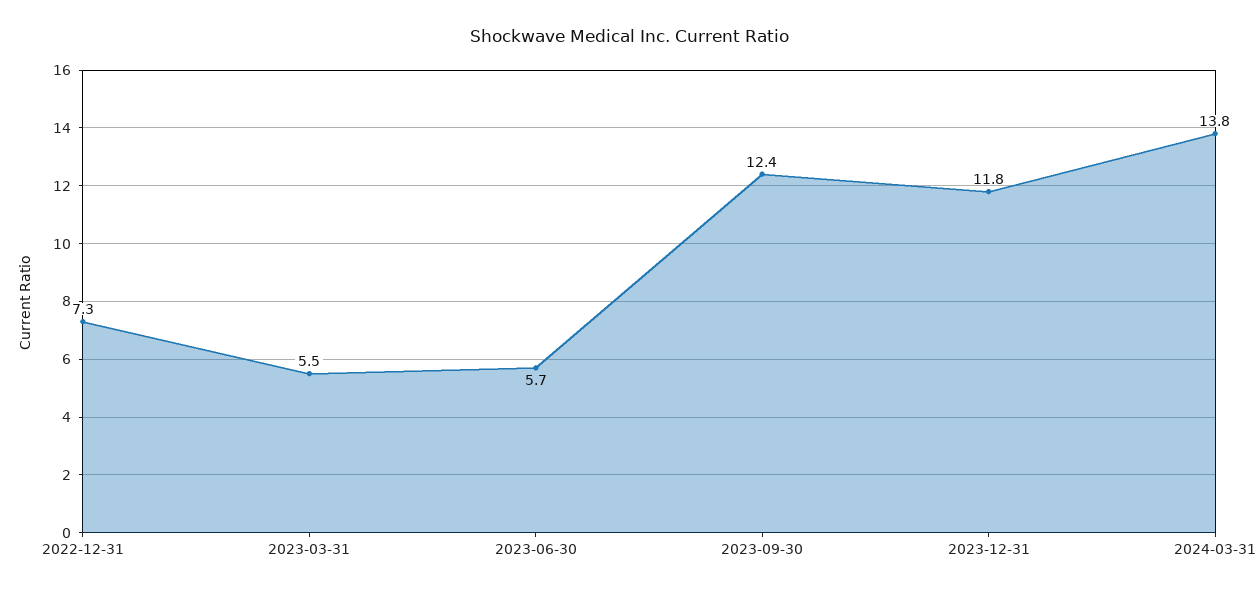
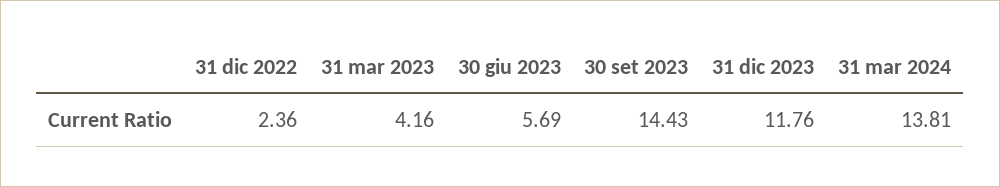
2022-12-31: 7.3 -> 2.36
2023-03-31: 5.5 -> 4.16
2023-09-30: 12.4 -> 14.43

